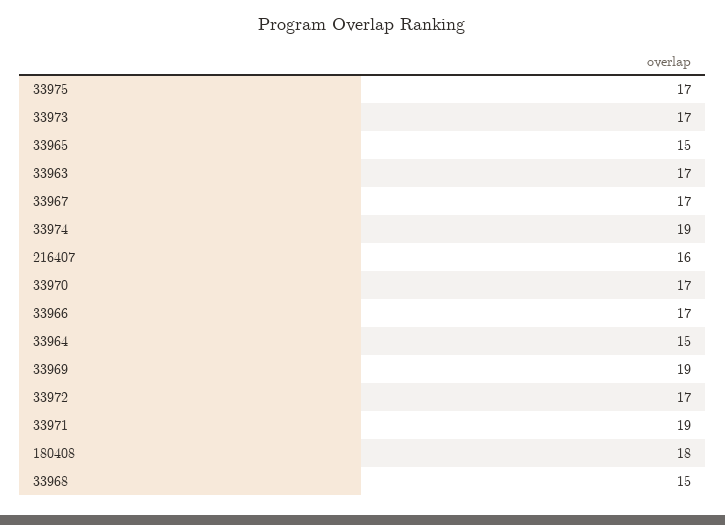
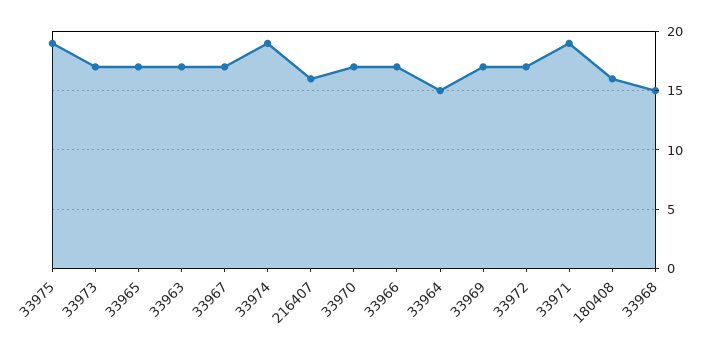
33975: 17 -> 19
33965: 15 -> 17
33969: 19 -> 17
180408: 18 -> 16

